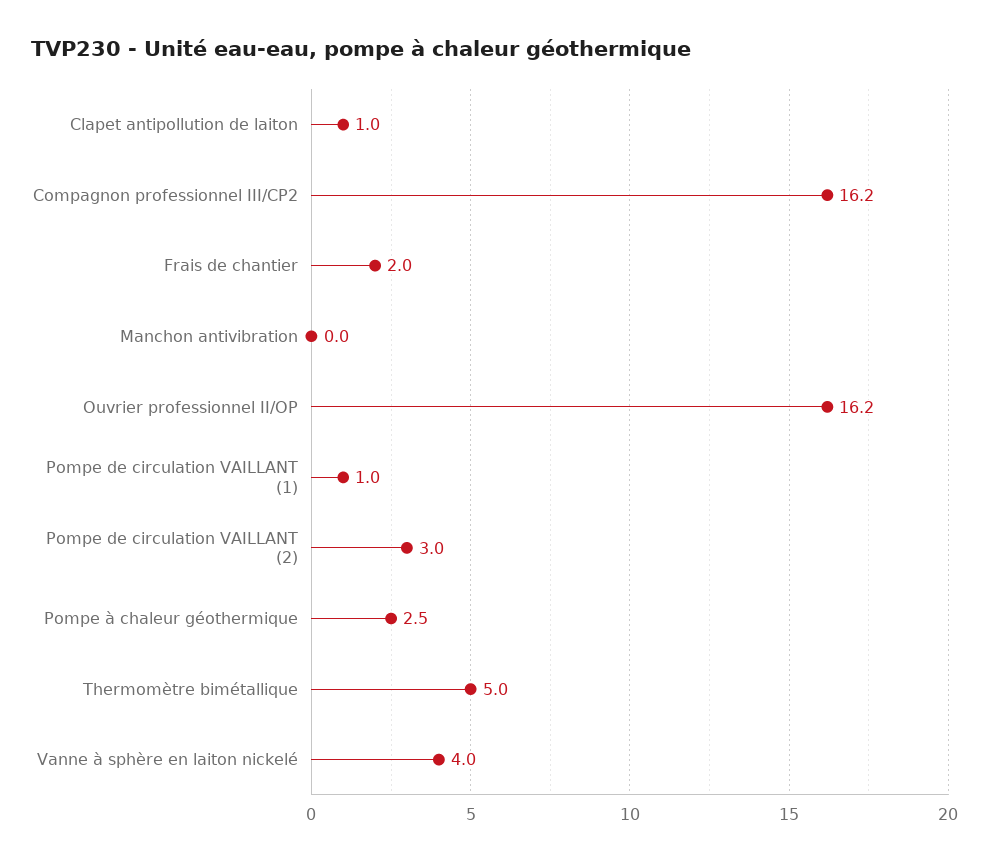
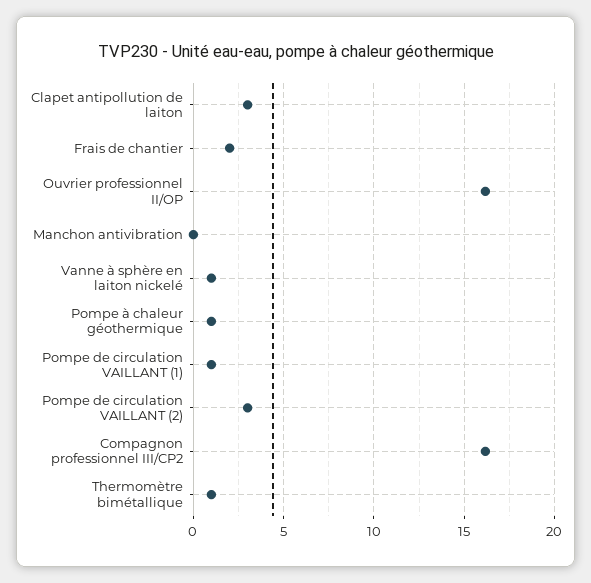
Clapet antipollution de laiton: 1 -> 3
Pompe à chaleur géothermique: 2.5 -> 1
Thermomètre bimétallique: 5 -> 1
Vanne à sphère en laiton nickelé: 4 -> 1

